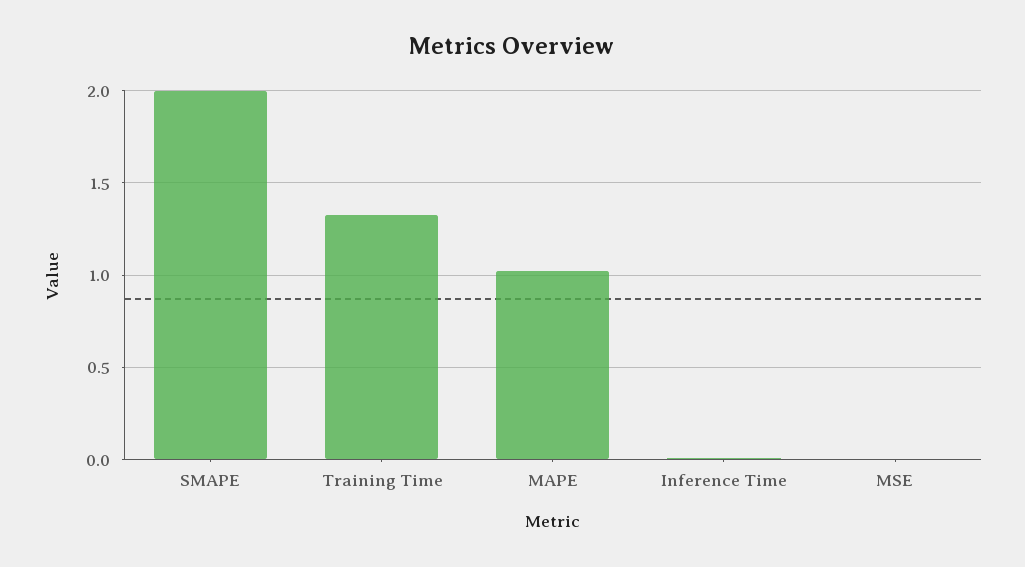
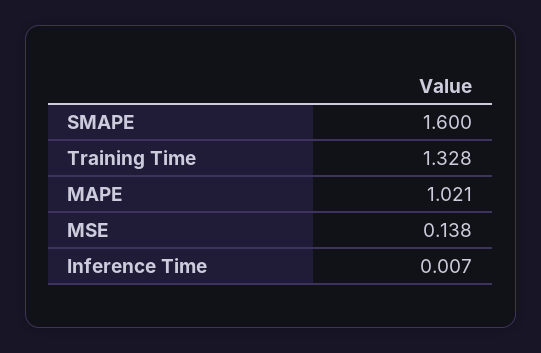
SMAPE: 2 -> 1.6
MSE: 0 -> 0.138

